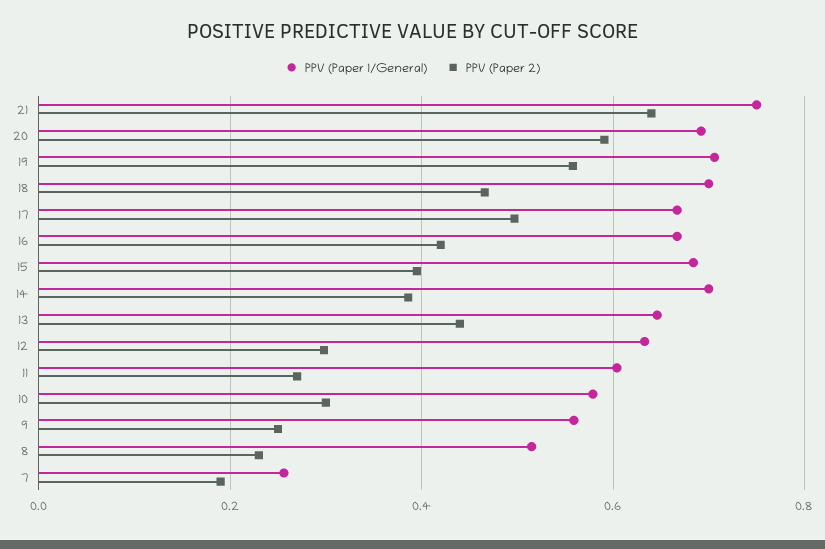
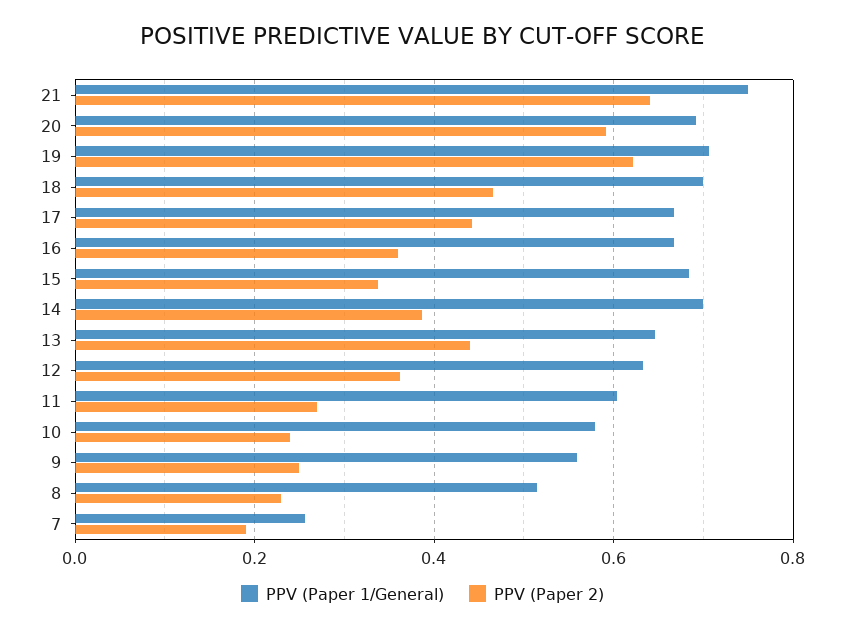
PPV (Paper 2), 19: 0.56 -> 0.62
PPV (Paper 2), 17: 0.5 -> 0.44
PPV (Paper 2), 16: 0.42 -> 0.36
PPV (Paper 2), 15: 0.4 -> 0.34
PPV (Paper 2), 12: 0.3 -> 0.36
PPV (Paper 2), 10: 0.3 -> 0.24

